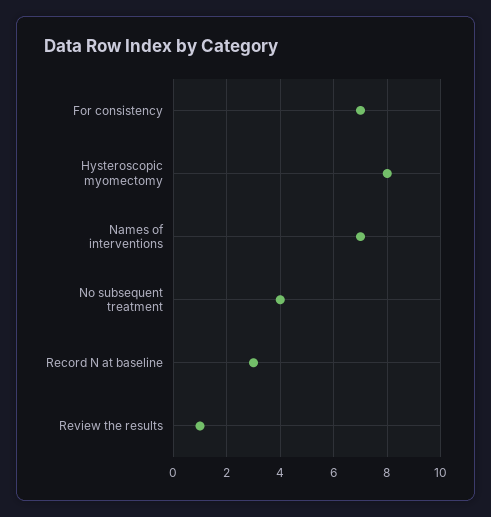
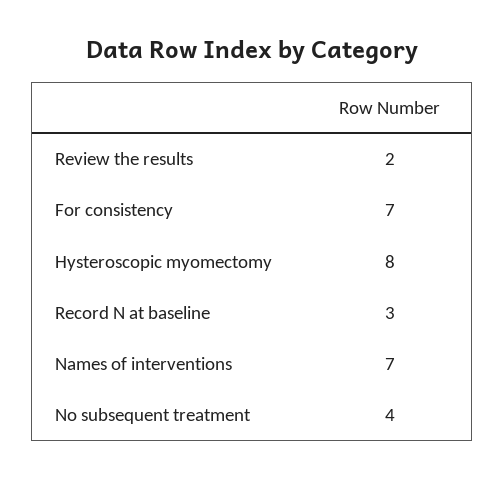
Review the results: 1 -> 2

